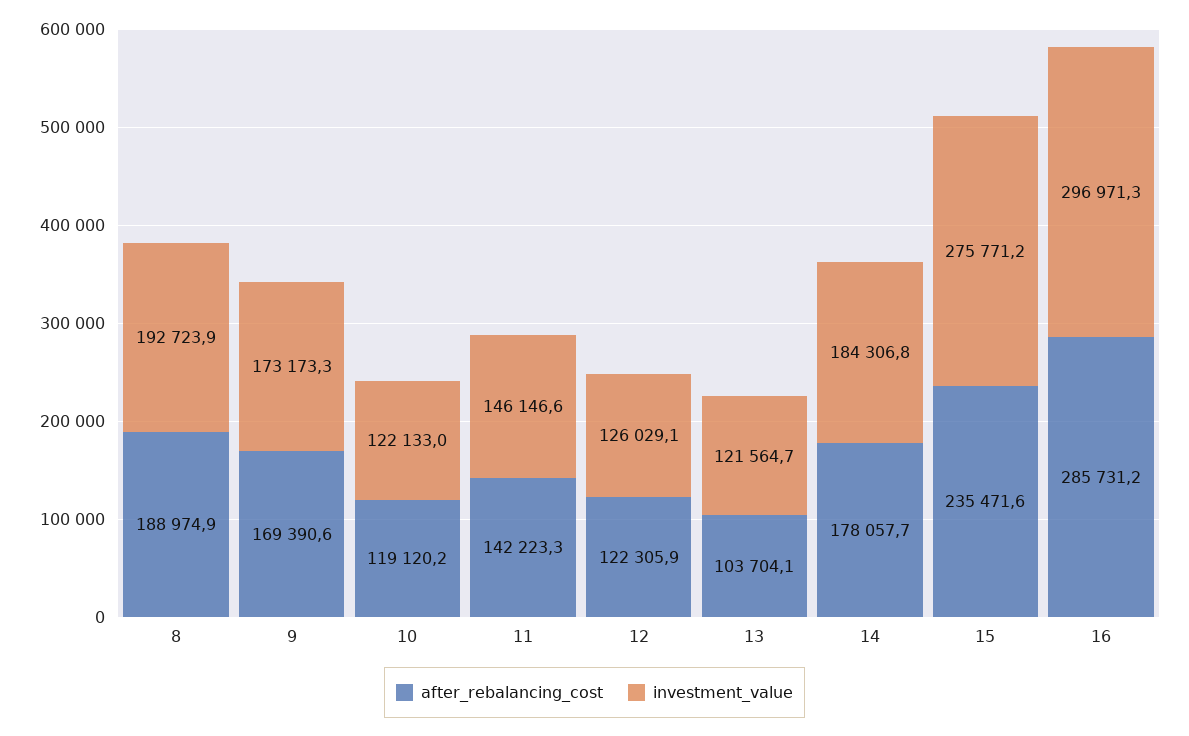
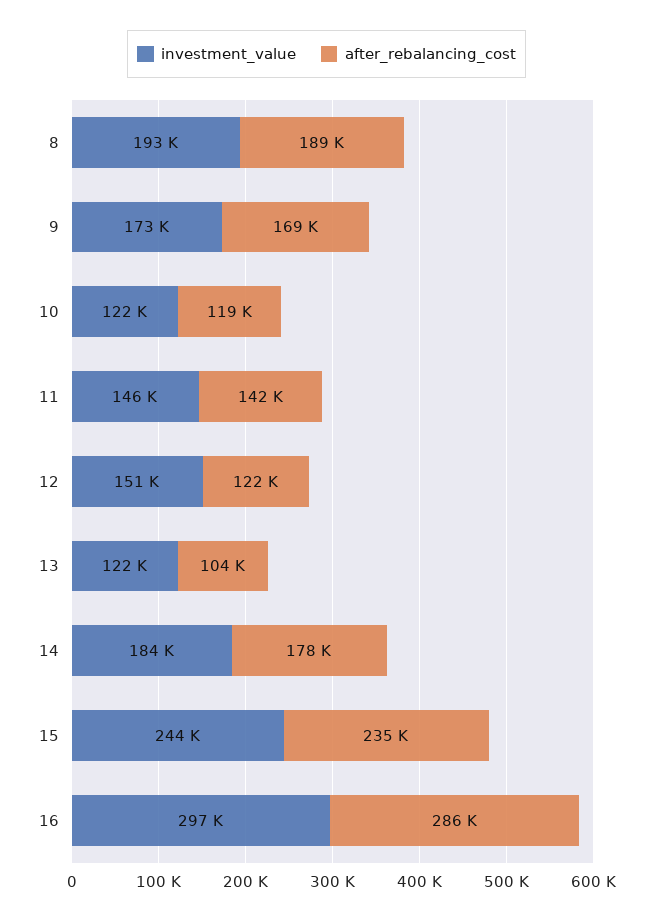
investment_value, 12: 126029.1 -> 151000
investment_value, 15: 275771.2 -> 244000

